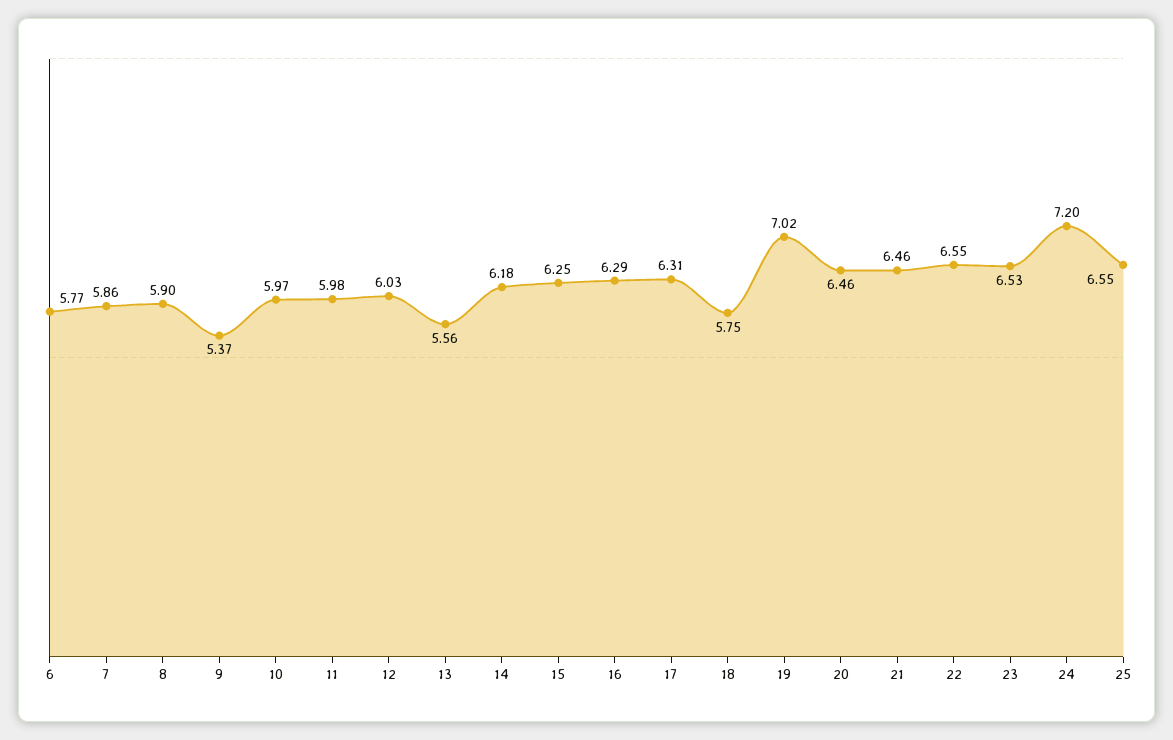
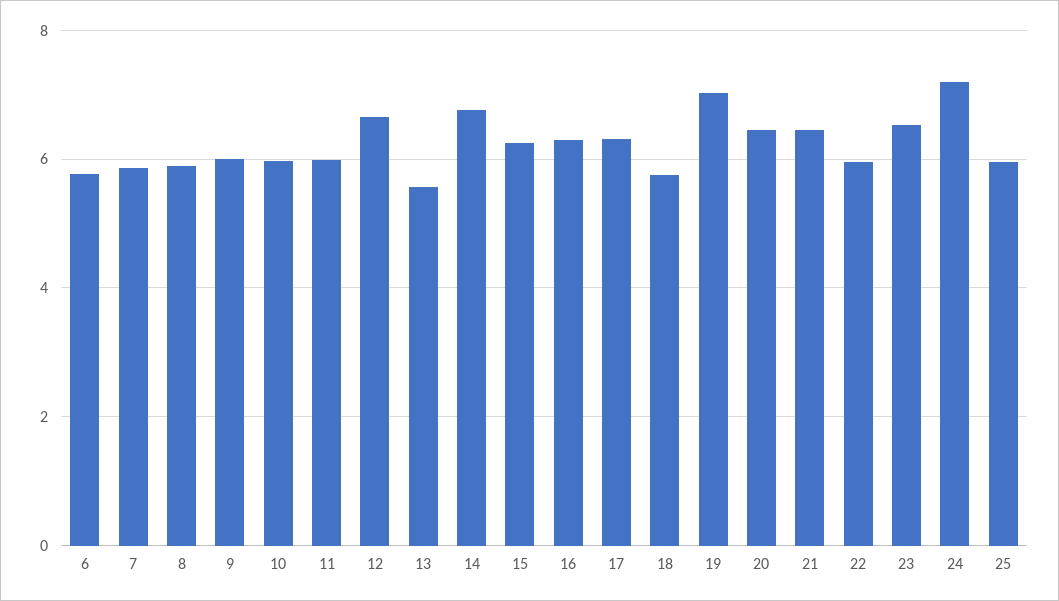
9: 5.37 -> 6
12: 6.03 -> 6.6
14: 6.18 -> 6.8
22: 6.55 -> 6
25: 6.55 -> 6

